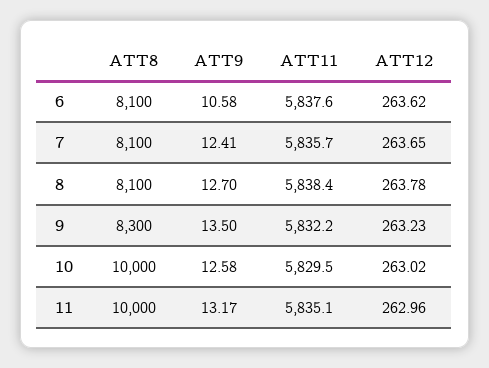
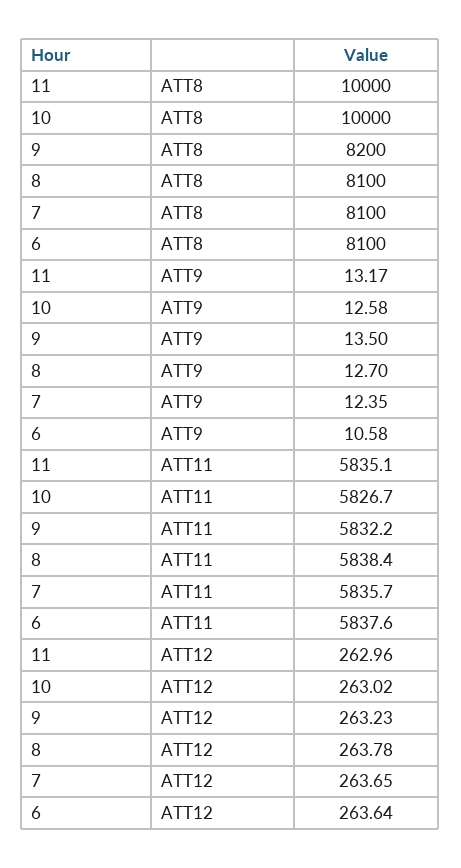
ATT12, 6: 263.62 -> 263.64
ATT9, 7: 12.41 -> 12.35
ATT8, 9: 8300 -> 8200
ATT11, 10: 5829.5 -> 5826.7

